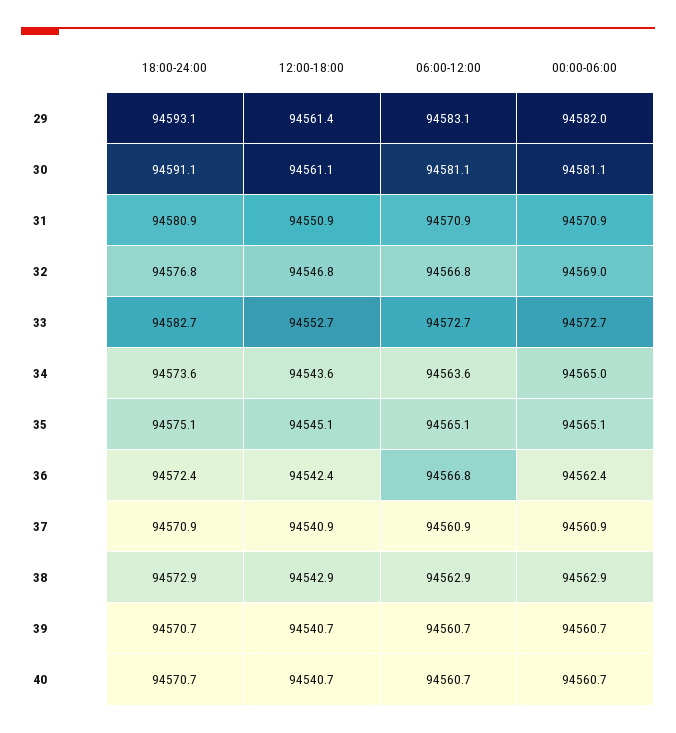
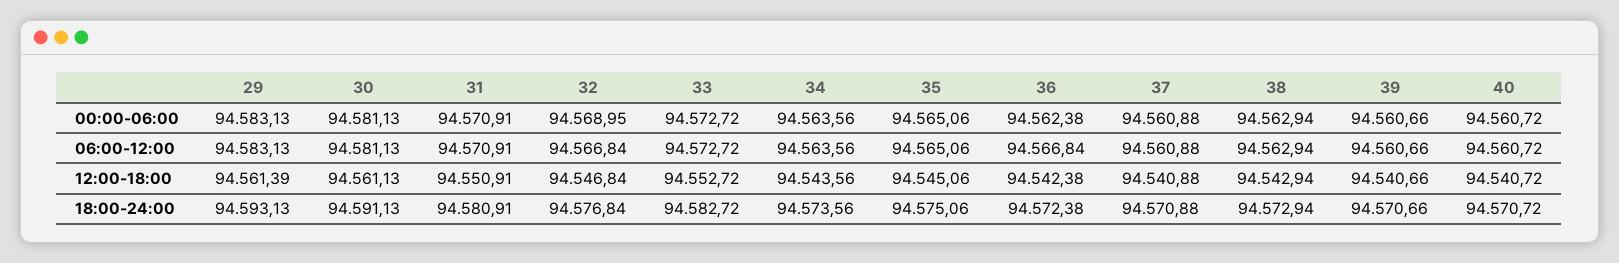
00:00-06:00, 29: 94582 -> 94583.13
00:00-06:00, 34: 94565 -> 94563.56

